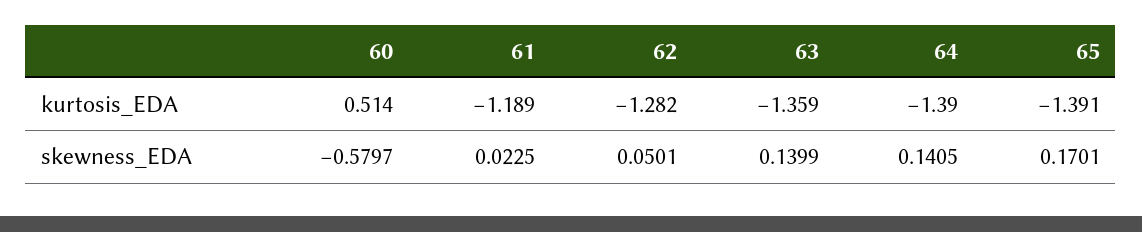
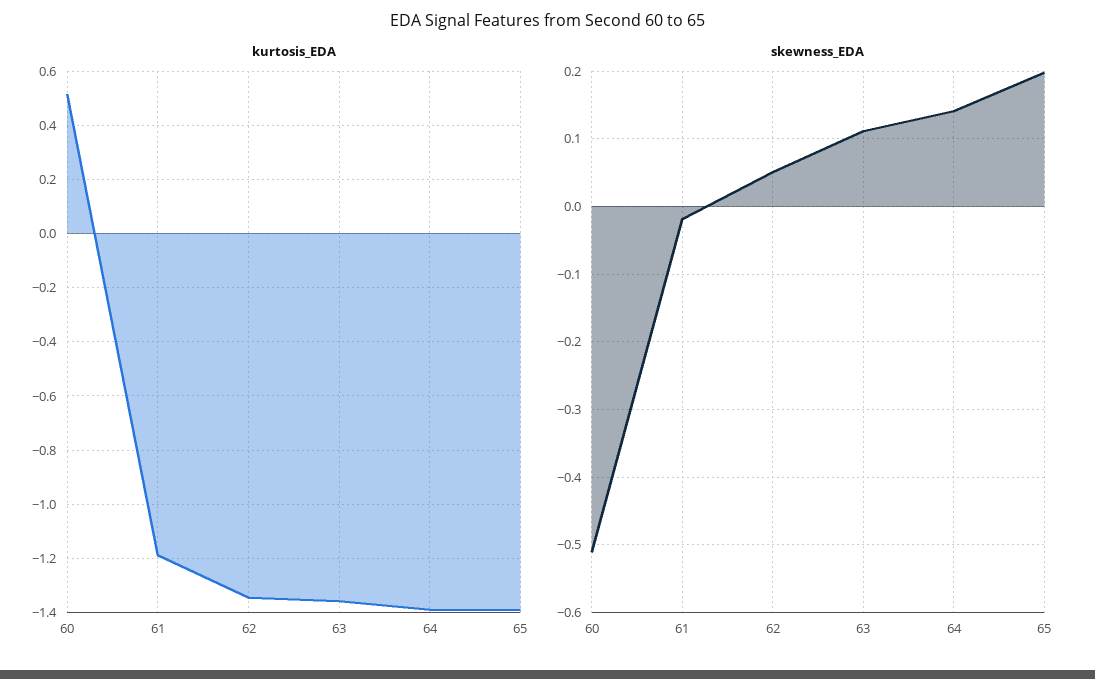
kurtosis_EDA, 62: -1.282 -> -1.35
skewness_EDA, 60: -0.5797 -> -0.51
skewness_EDA, 61: 0.0225 -> -0.02
skewness_EDA, 63: 0.1399 -> 0.11
skewness_EDA, 65: 0.1701 -> 0.2

